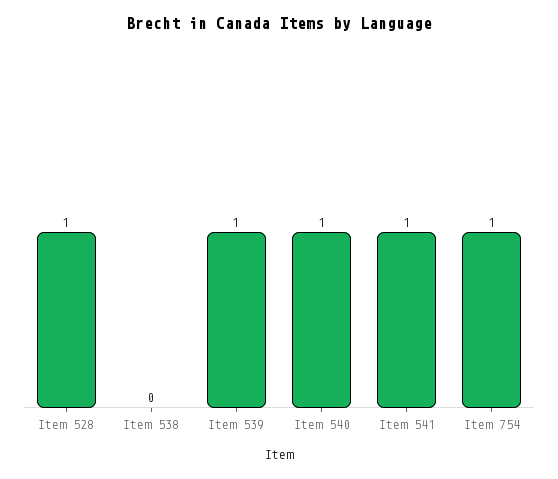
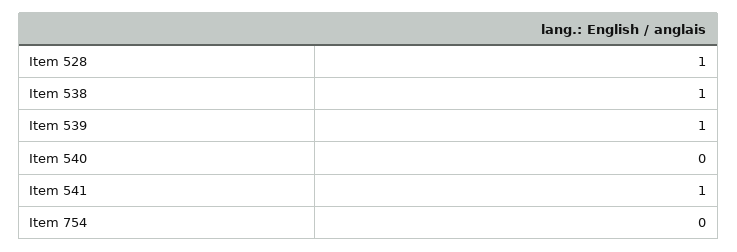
Item 538: 0 -> 1
Item 540: 1 -> 0
Item 754: 1 -> 0

